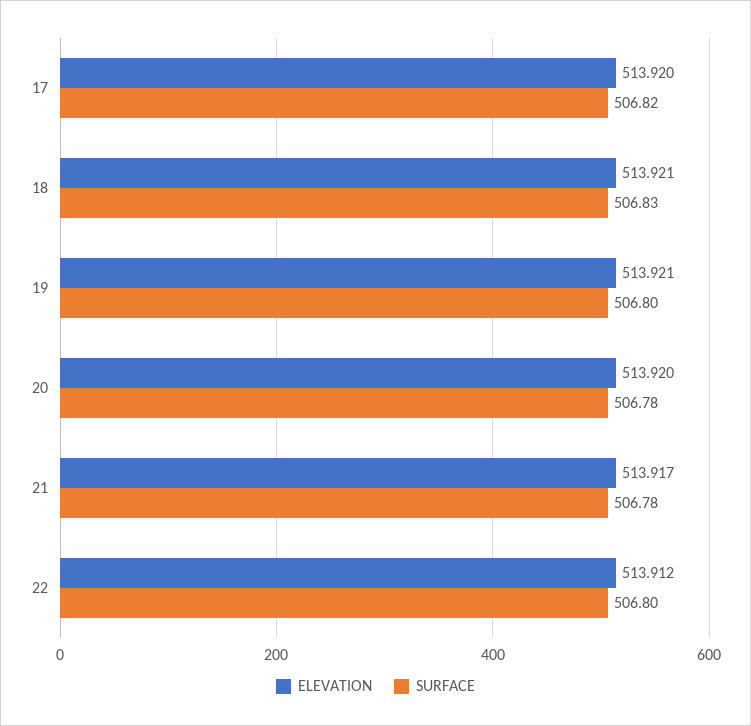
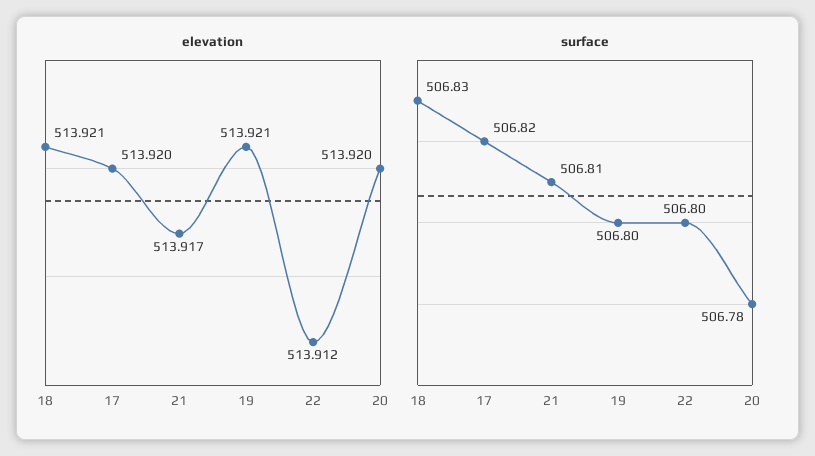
SURFACE, 21: 506.78 -> 506.81

